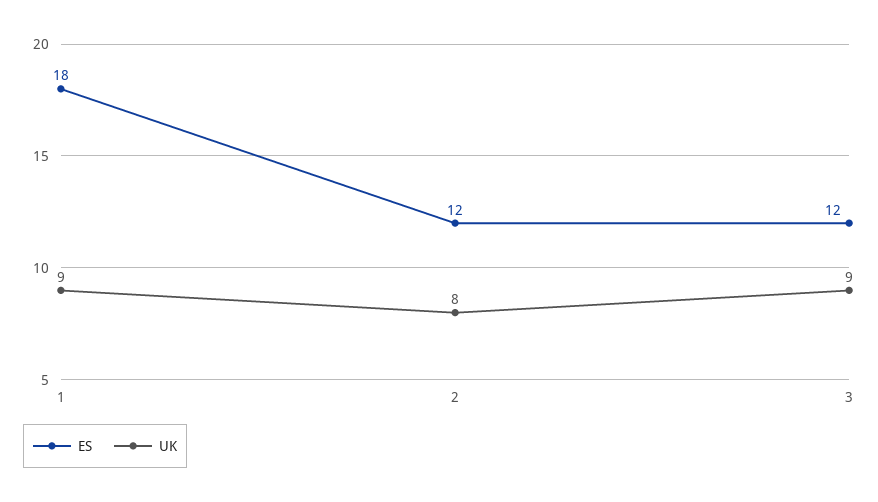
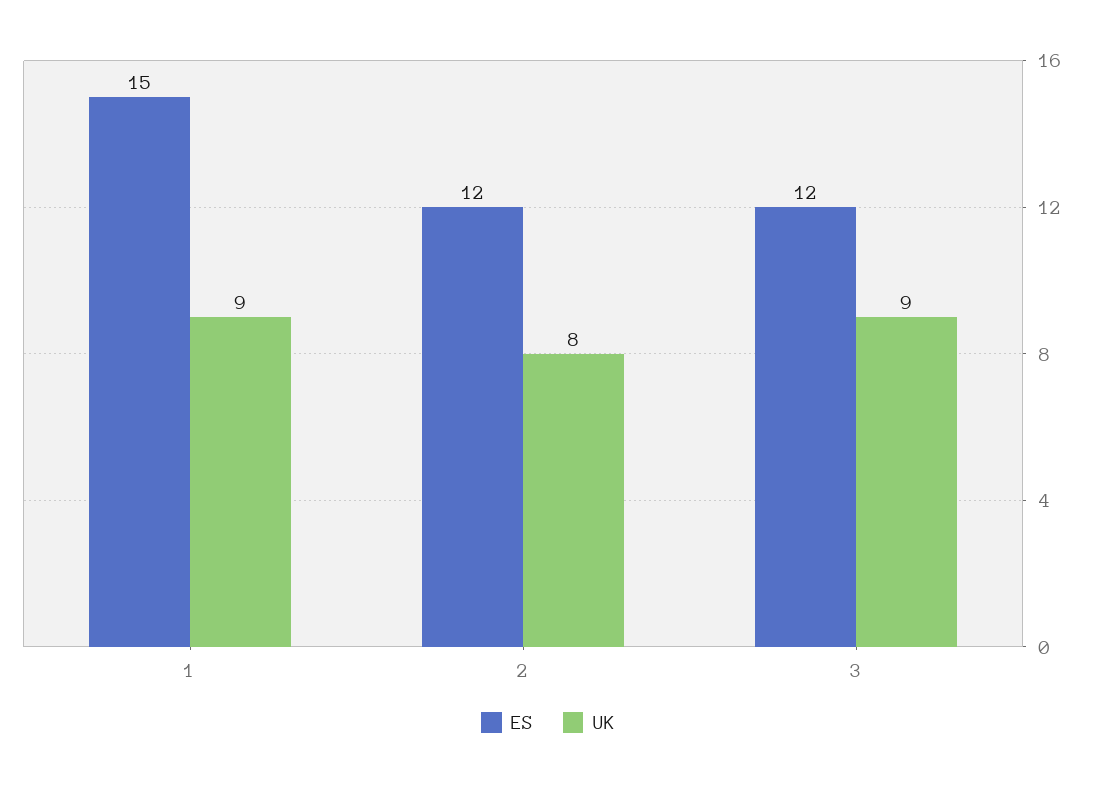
ES, 1: 18 -> 15

